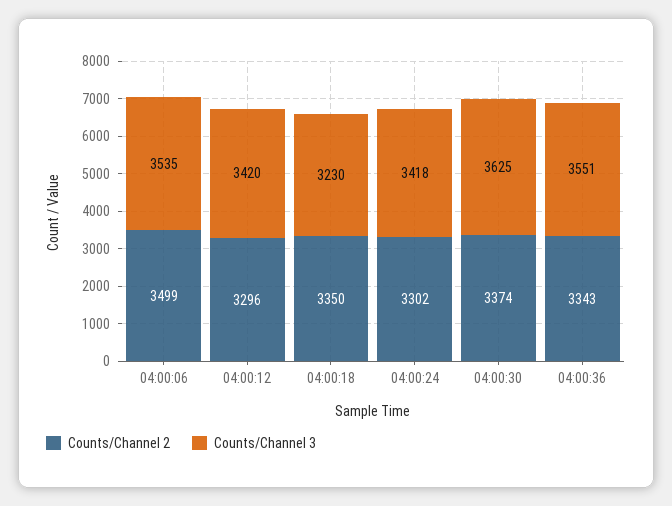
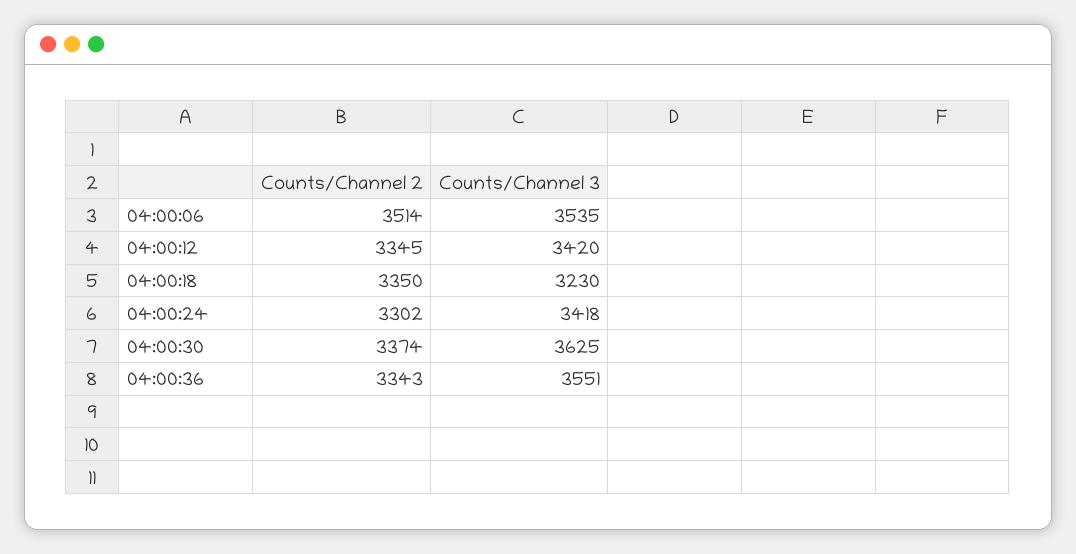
Counts/Channel 2, 04:00:06: 3499 -> 3514
Counts/Channel 2, 04:00:12: 3296 -> 3345

